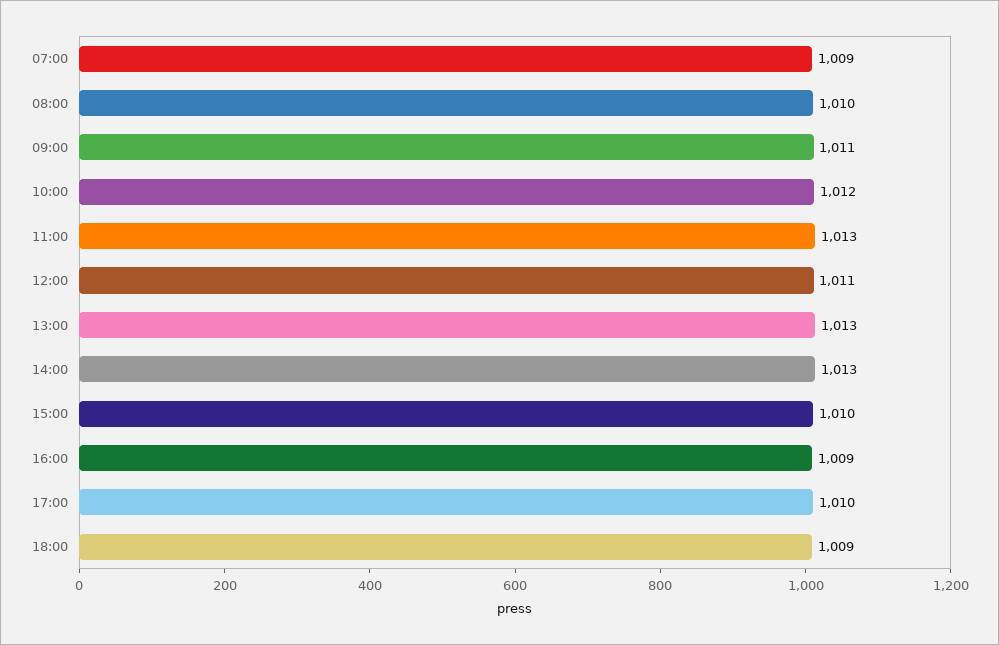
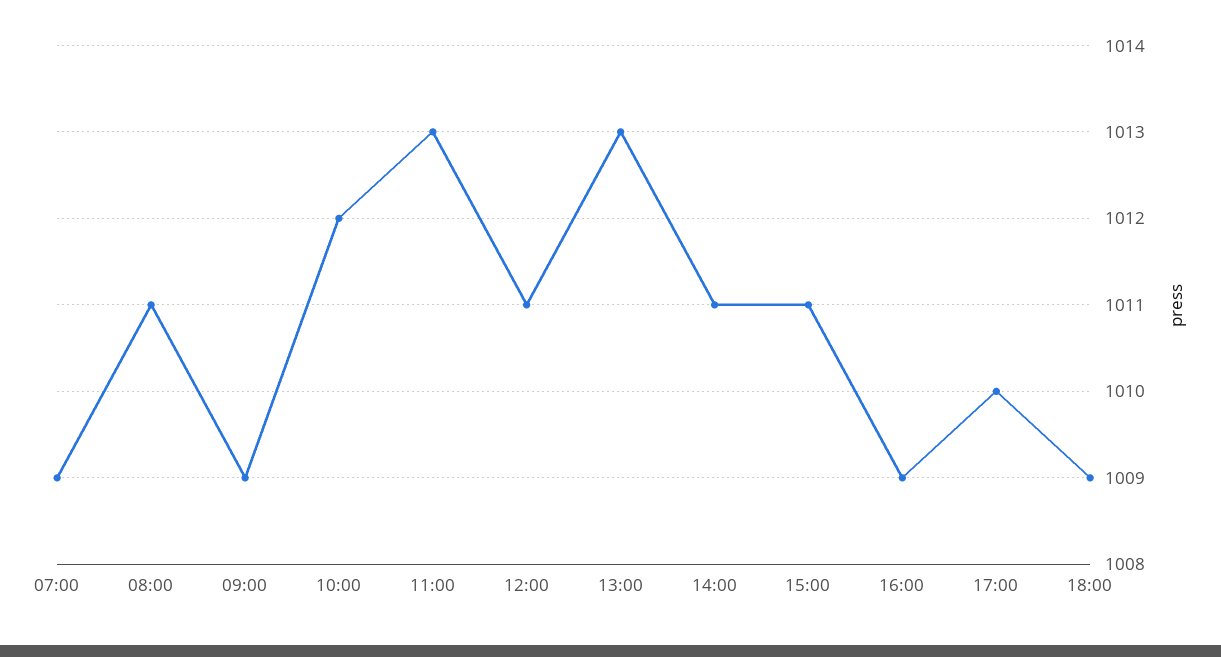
08:00: 1010 -> 1011
09:00: 1011 -> 1009
14:00: 1013 -> 1011
15:00: 1010 -> 1011

